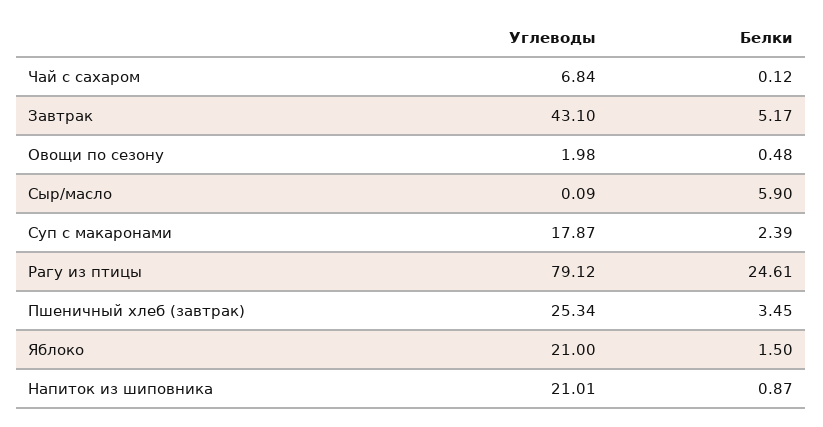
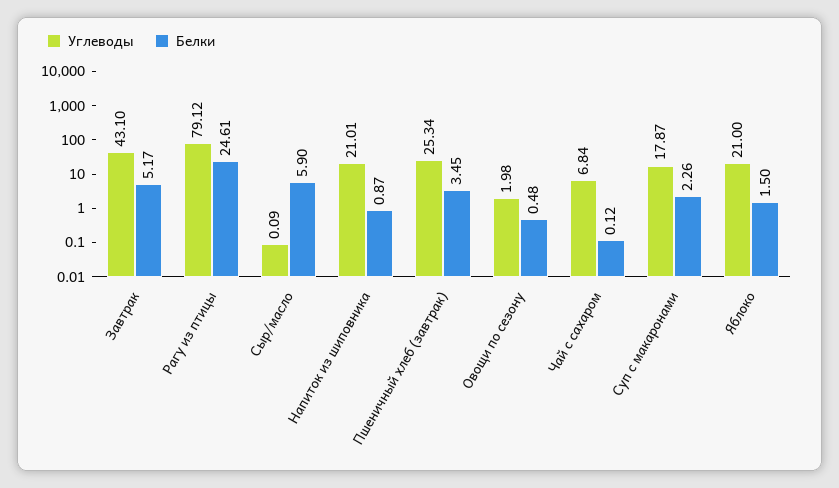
Белки, Суп с макаронами: 2.39 -> 2.26

